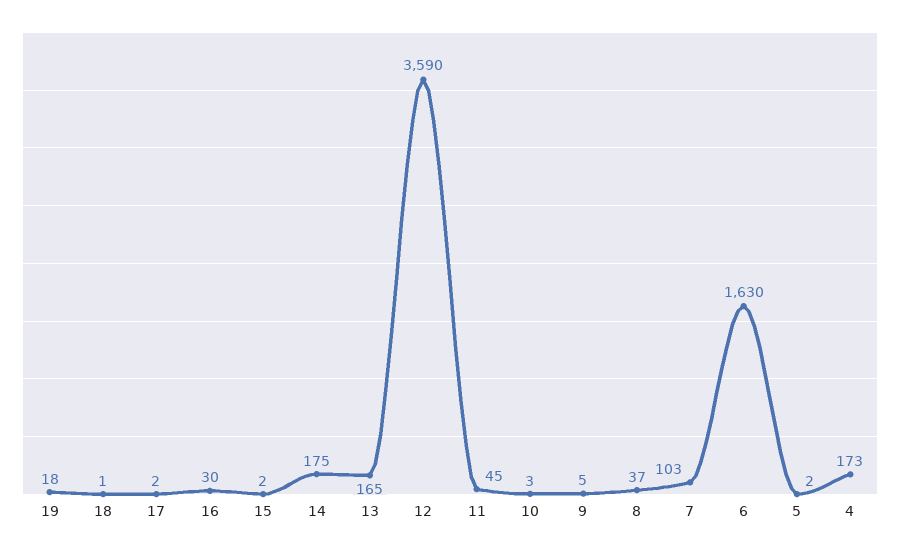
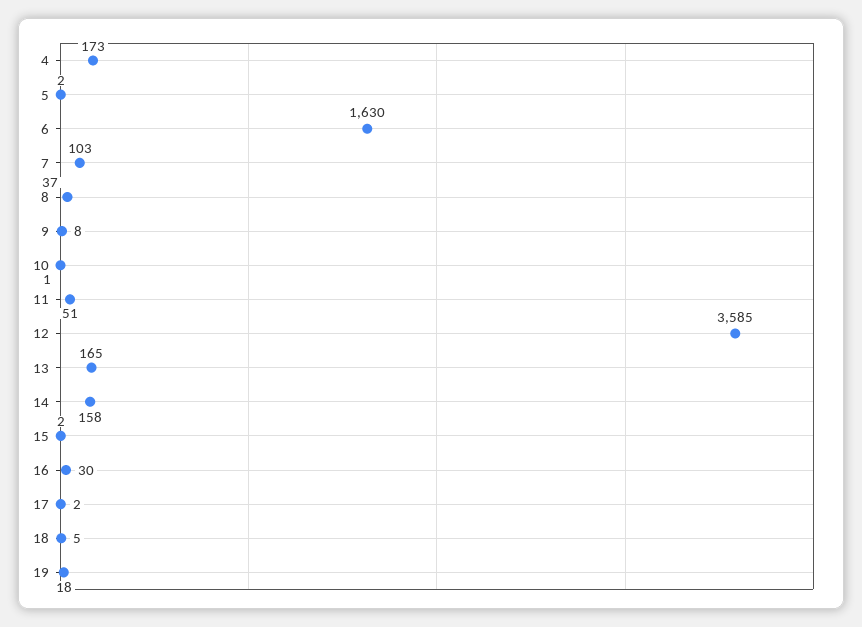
18: 1 -> 5
14: 175 -> 158
12: 3590 -> 3585
11: 45 -> 51
10: 3 -> 1
9: 5 -> 8

